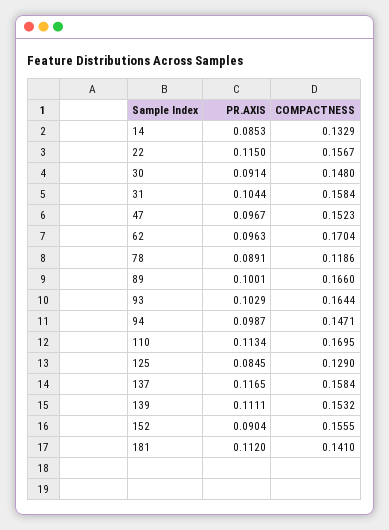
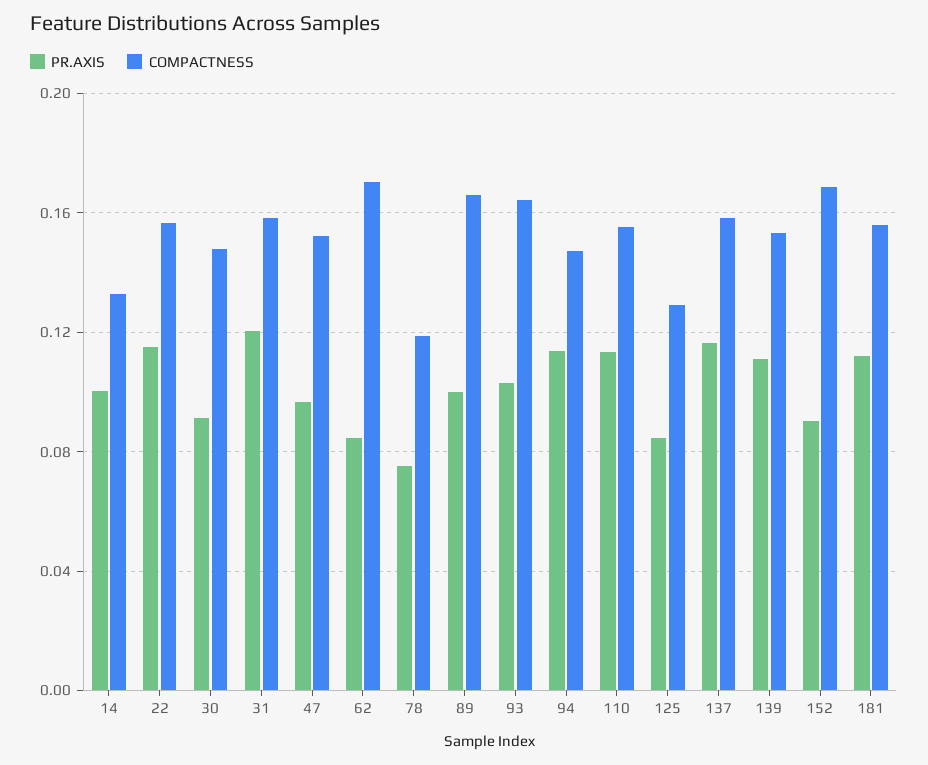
PR.AXIS, 14: 0.0853 -> 0.1
PR.AXIS, 31: 0.1044 -> 0.12
PR.AXIS, 62: 0.0963 -> 0.085
PR.AXIS, 78: 0.0891 -> 0.075
PR.AXIS, 94: 0.0987 -> 0.115
COMPACTNESS, 110: 0.1695 -> 0.155
COMPACTNESS, 152: 0.1555 -> 0.17
COMPACTNESS, 181: 0.141 -> 0.155

